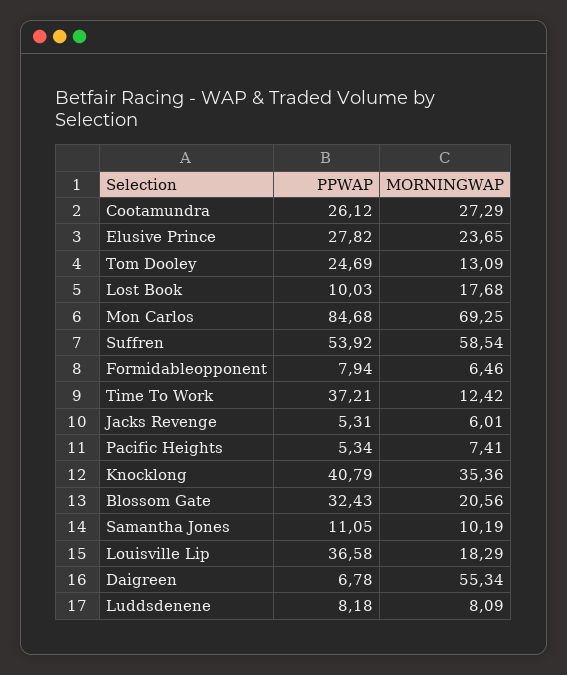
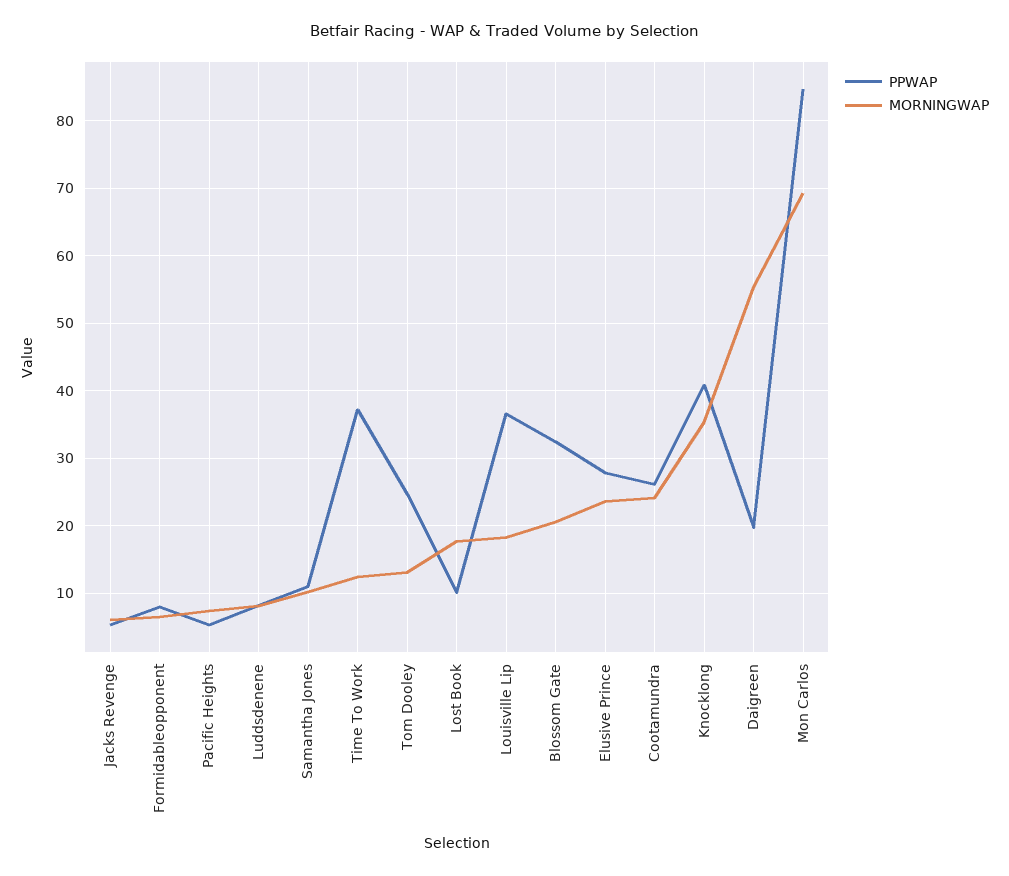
MORNINGWAP, Cootamundra: 27.29 -> 24
PPWAP, Suffren: 53.92 -> none
MORNINGWAP, Suffren: 58.54 -> none
PPWAP, Daigreen: 6.78 -> 20

